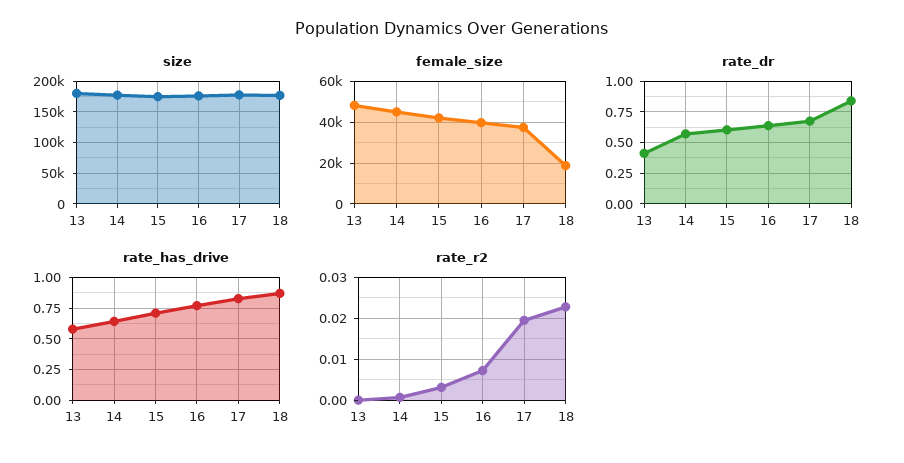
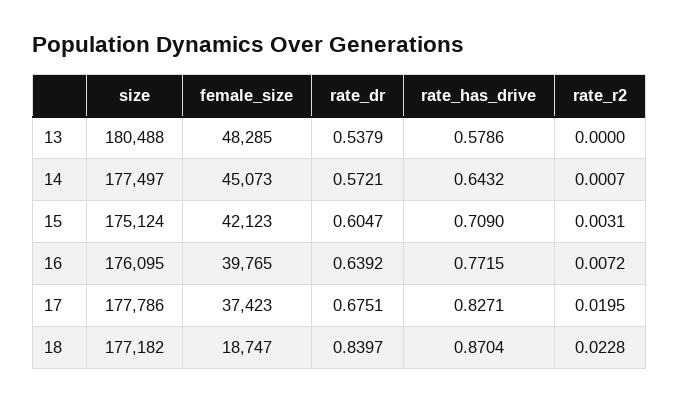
rate_dr, 13: 0.4 -> 0.5379

